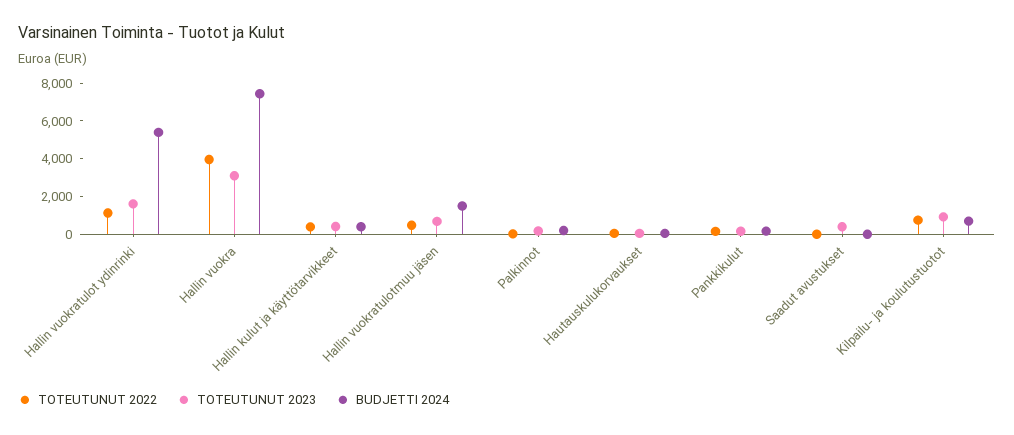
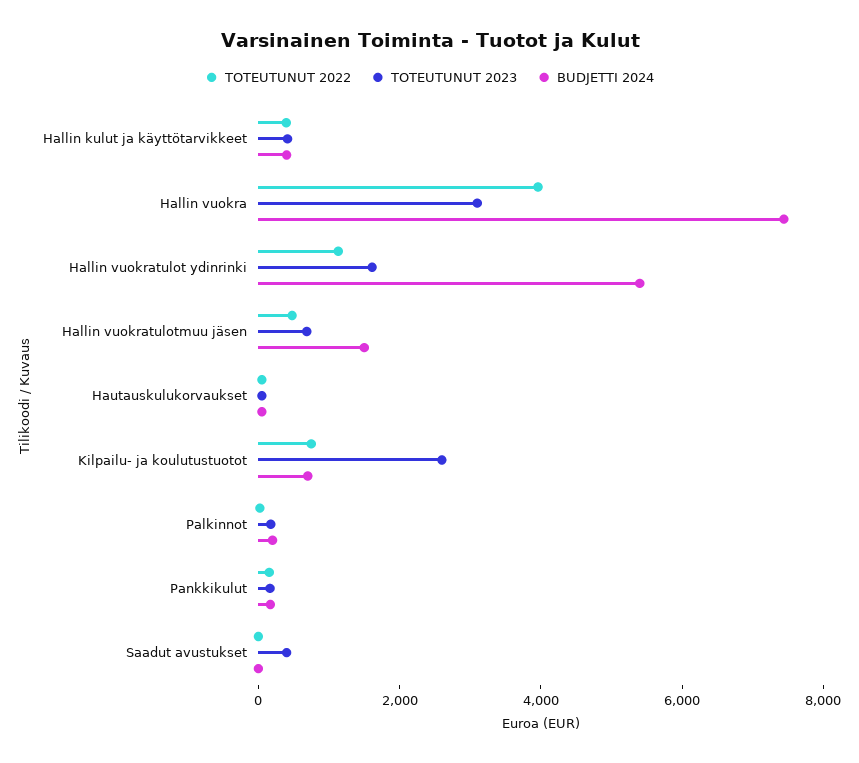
TOTEUTUNUT 2023, Kilpailu- ja koulutustuotot: 1000 -> 2500

